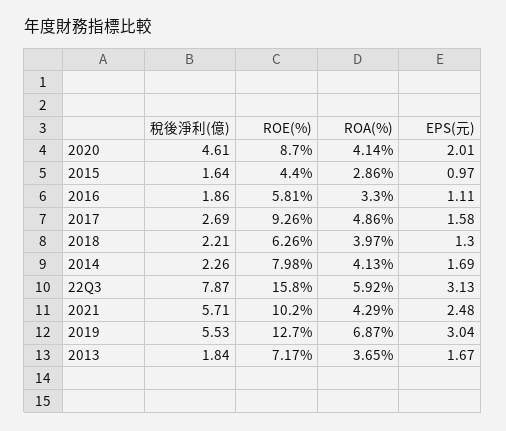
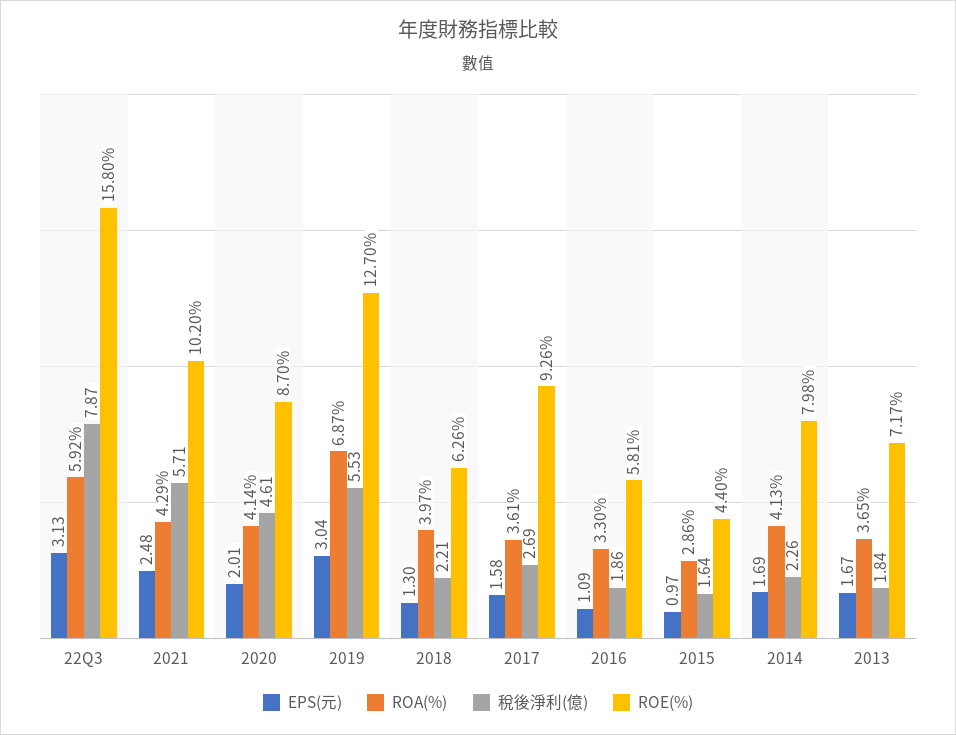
EPS(元), 2016: 1.11 -> 1.09
ROA(%), 2017: 4.86 -> 3.61

